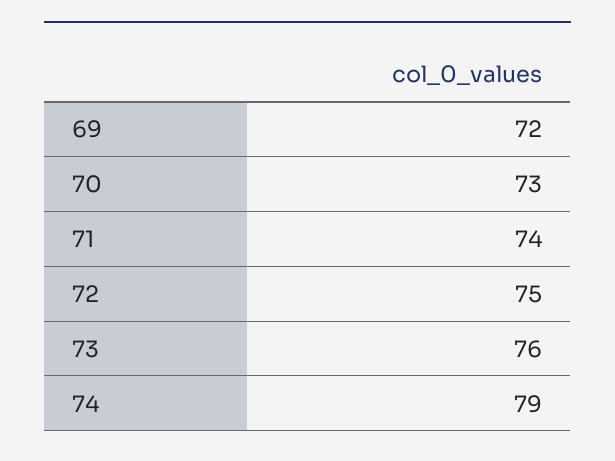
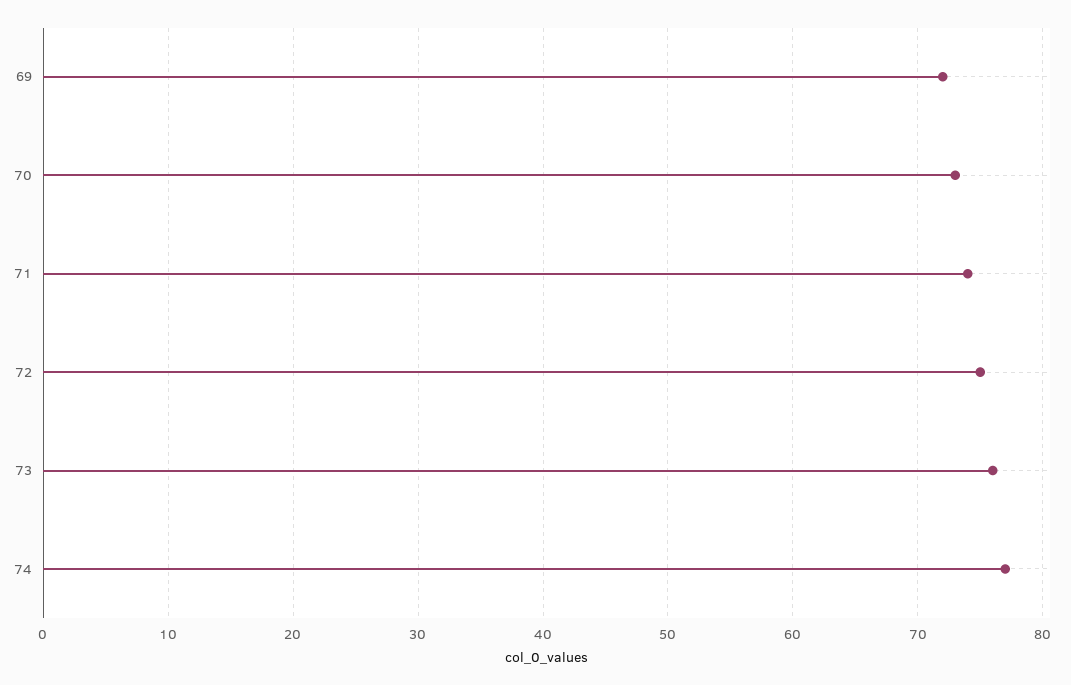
74: 79 -> 77

